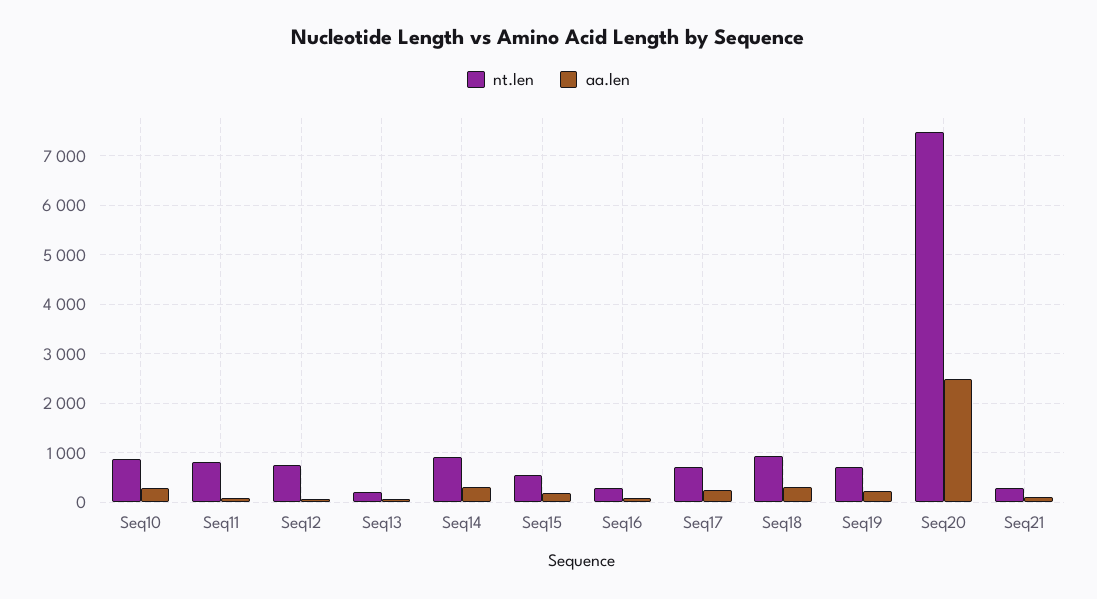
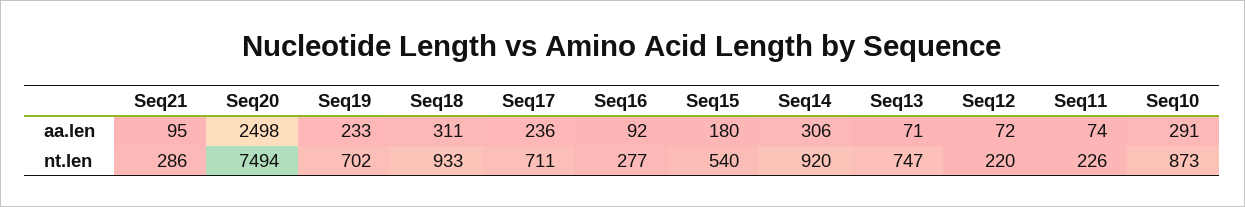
nt.len, Seq11: 800 -> 226
nt.len, Seq12: 800 -> 220
nt.len, Seq13: 200 -> 747

